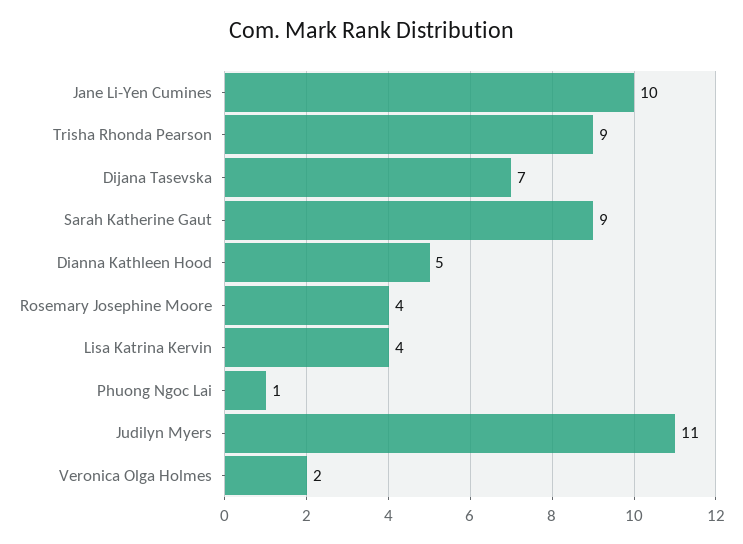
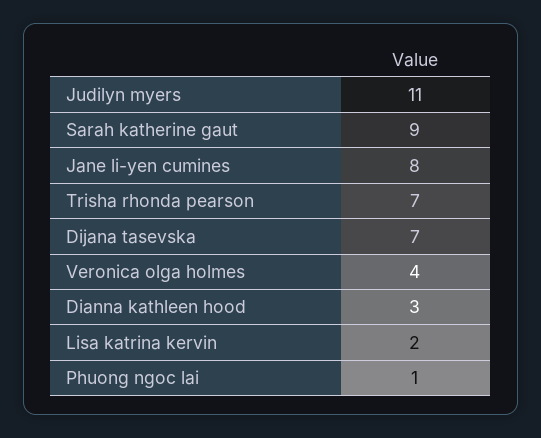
Jane Li-Yen Cumines: 10 -> 8
Trisha Rhonda Pearson: 9 -> 7
Dianna Kathleen Hood: 5 -> 3
Rosemary Josephine Moore: 4 -> none
Lisa Katrina Kervin: 4 -> 2
Veronica Olga Holmes: 2 -> 4

